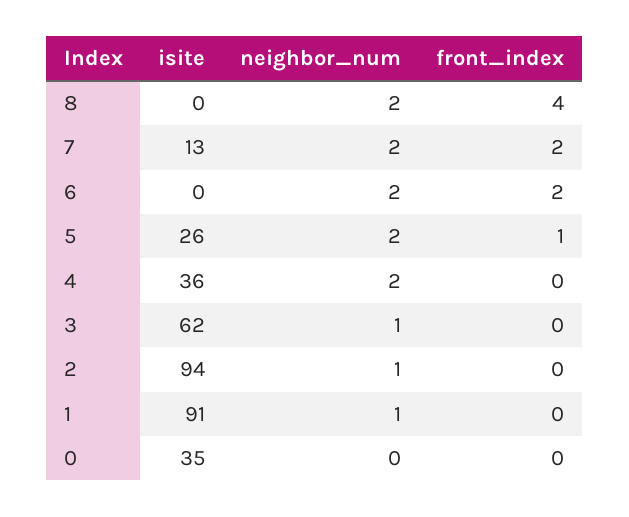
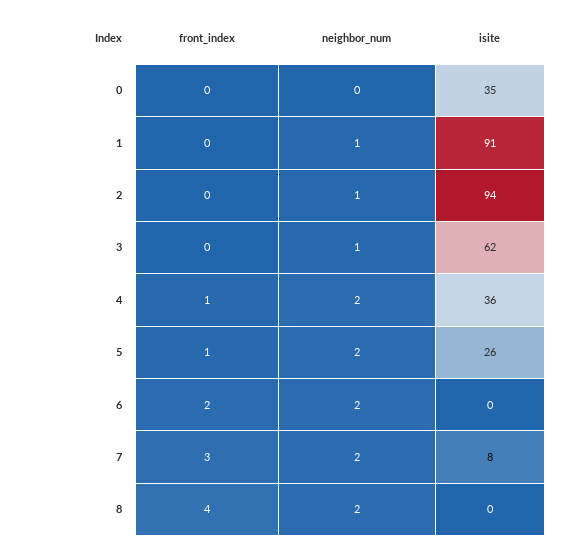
isite, 7: 13 -> 8
front_index, 7: 2 -> 3
front_index, 4: 0 -> 1

